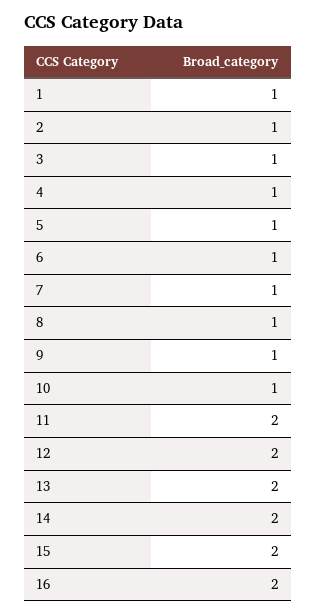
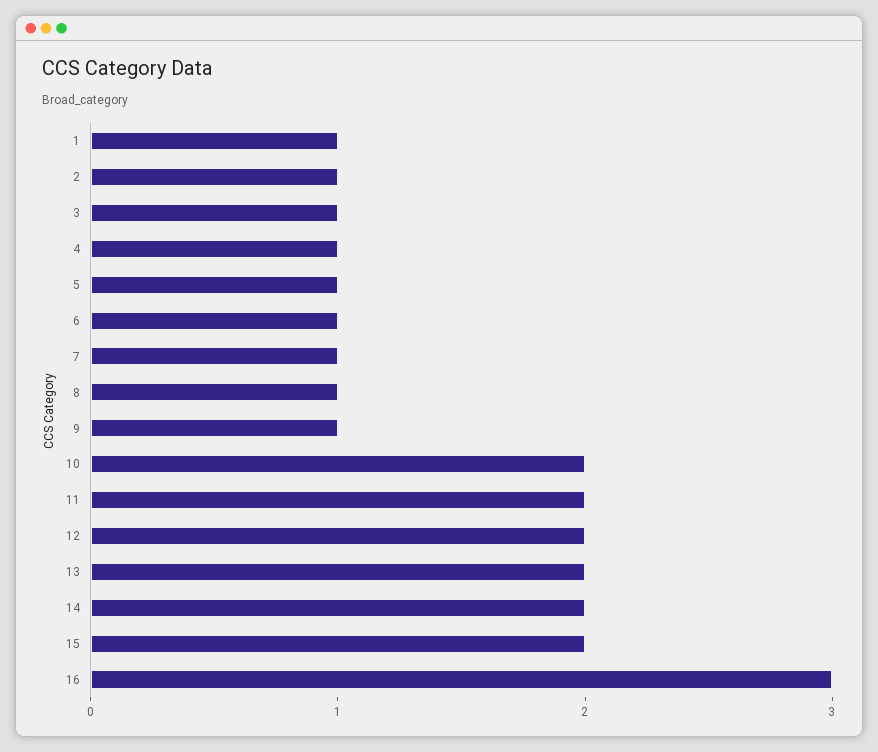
10: 1 -> 2
16: 2 -> 3

